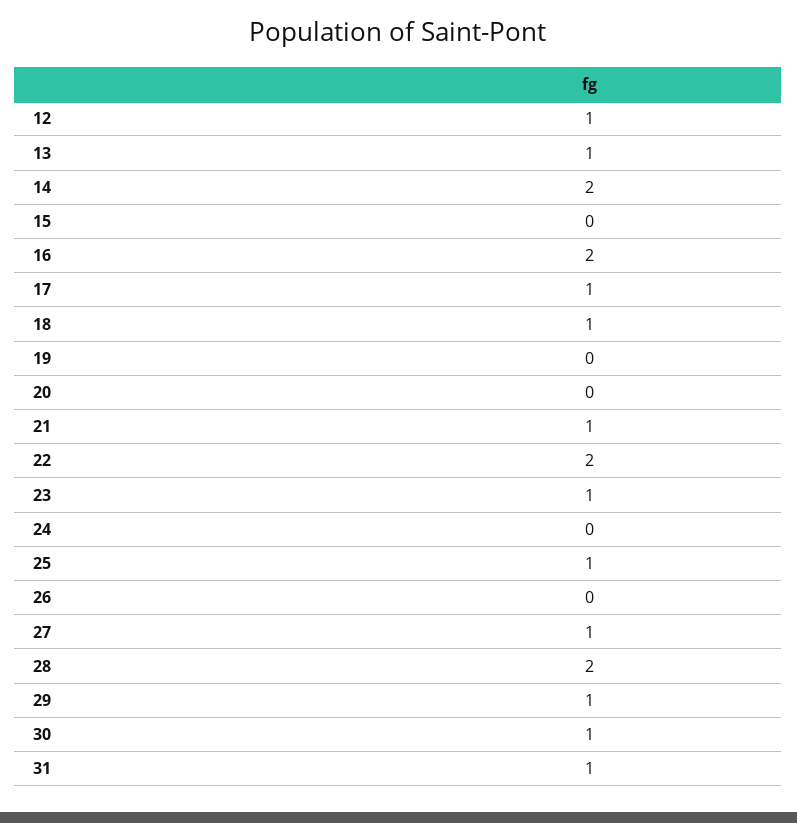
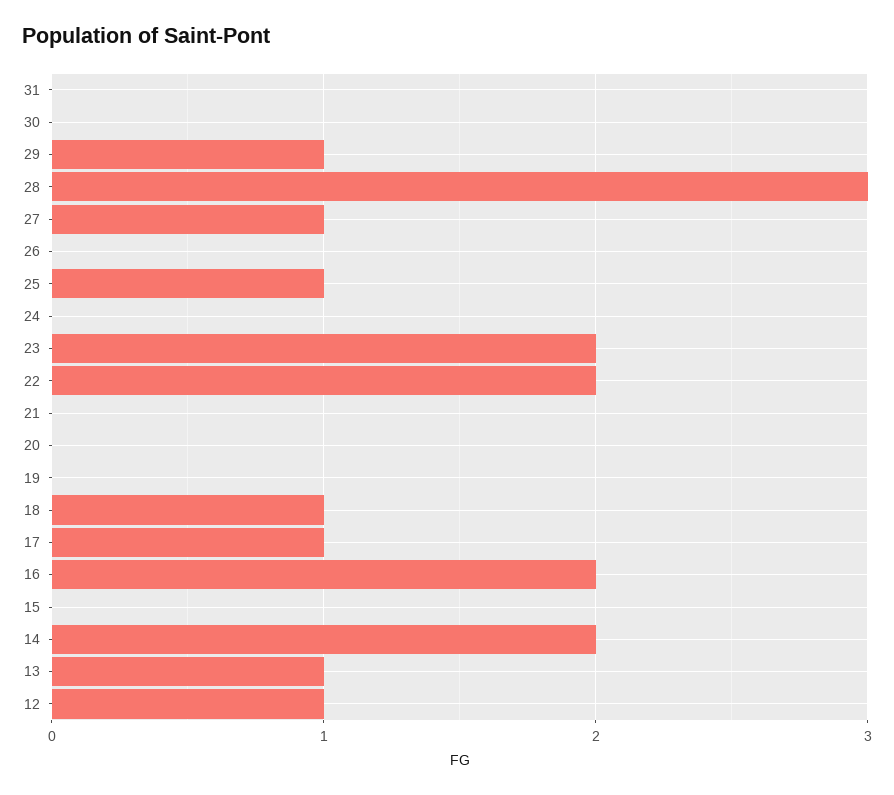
21: 1 -> 0
23: 1 -> 2
28: 2 -> 3
30: 1 -> 0
31: 1 -> 0

